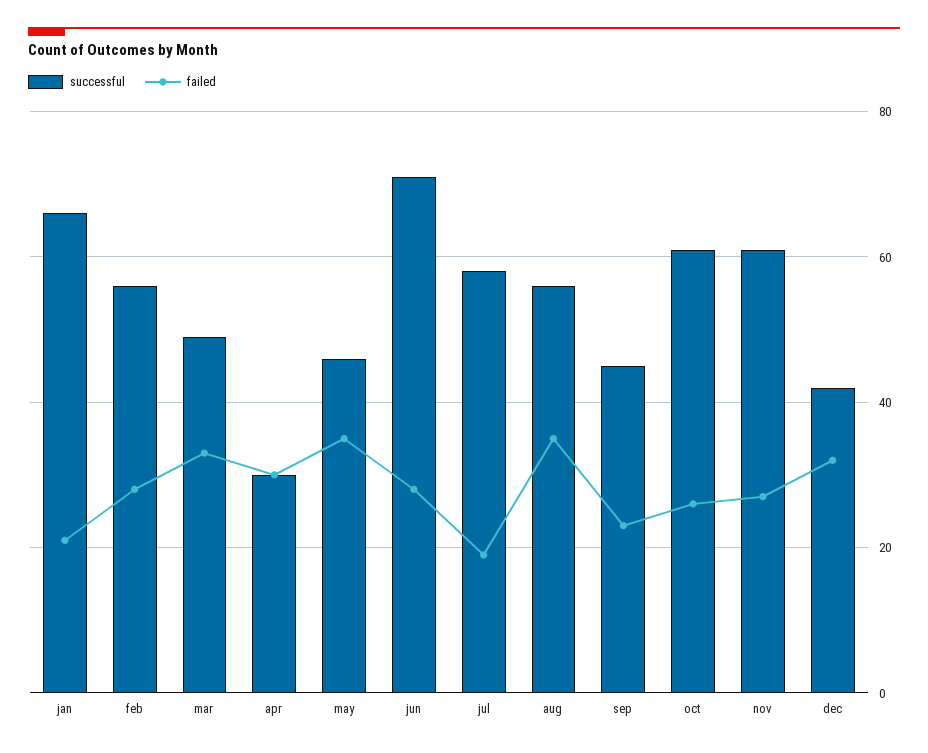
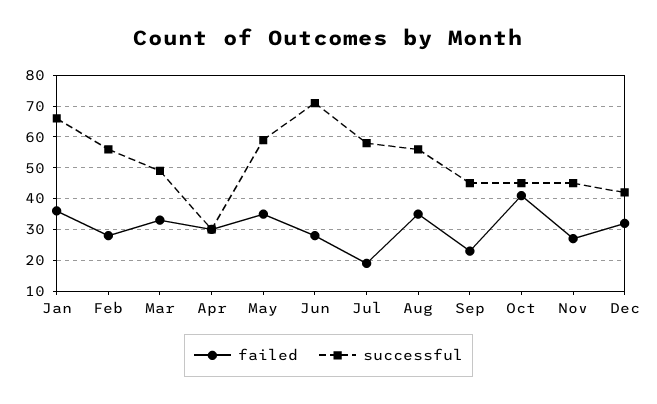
failed, jan: 20 -> 35
successful, may: 45 -> 60
successful, oct: 60 -> 45
failed, oct: 25 -> 40
successful, nov: 60 -> 45

